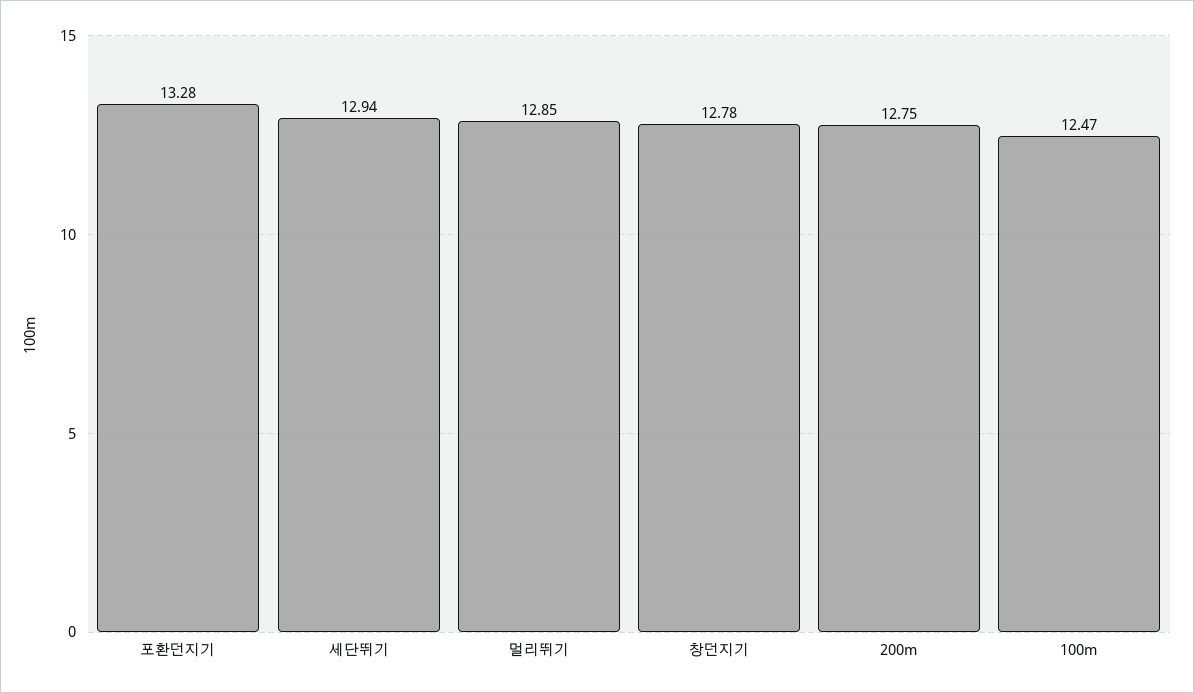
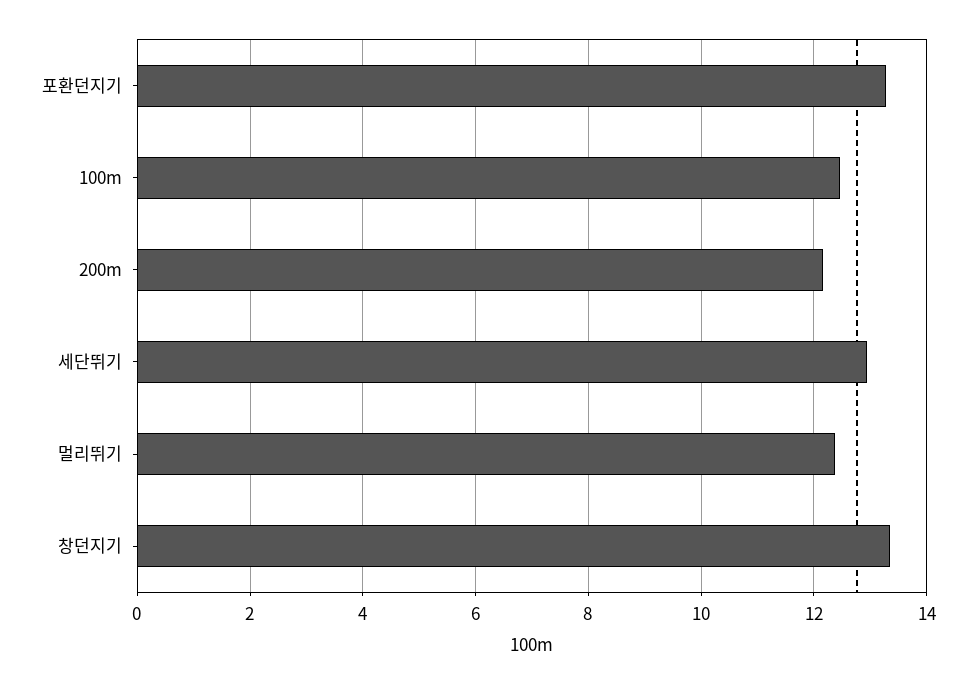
멀리뛰기: 12.85 -> 12.4
창던지기: 12.78 -> 13.4
200m: 12.75 -> 12.2

